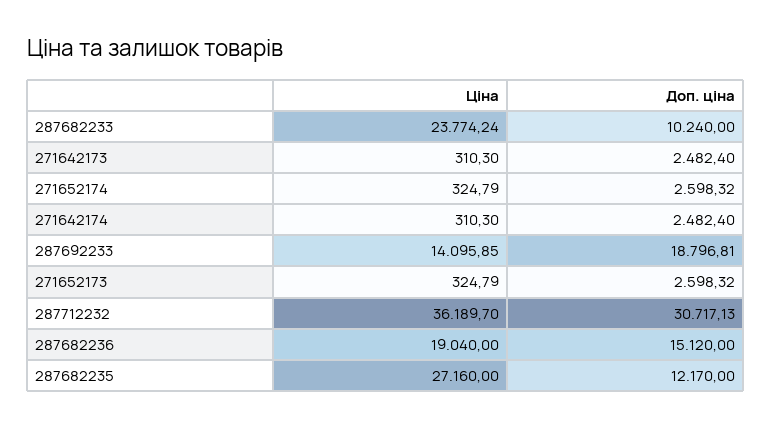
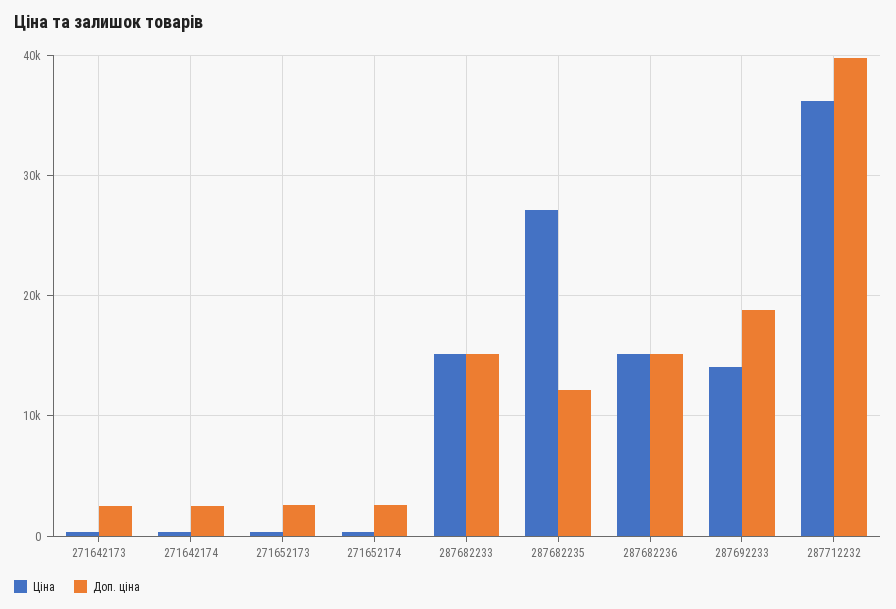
Ціна, 287682233: 23774.24 -> 15000
Доп. ціна, 287682233: 10240 -> 15000
Доп. ціна, 287712232: 30717.13 -> 40000
Ціна, 287682236: 19040 -> 15000

